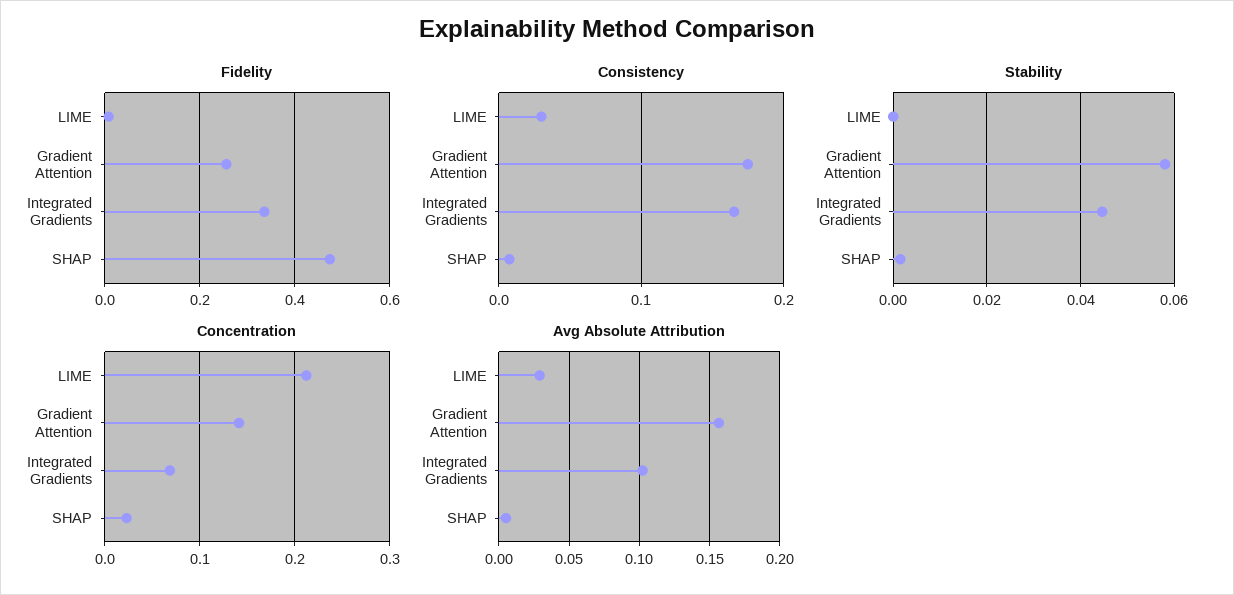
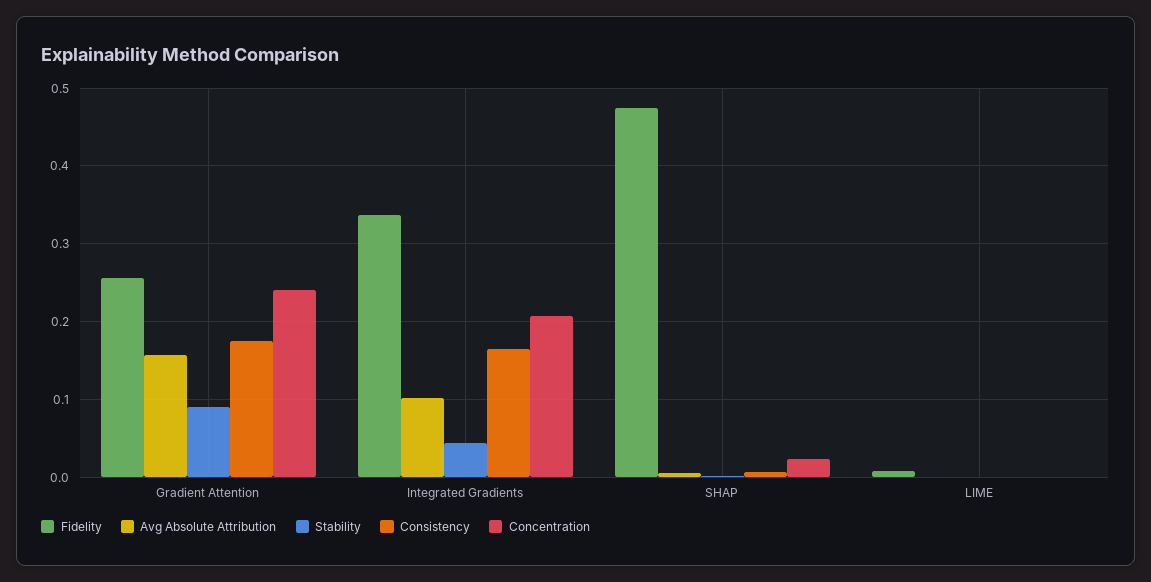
Consistency, LIME: 0.03 -> 0
Stability, Gradient Attention: 0.058 -> 0.09
Concentration, LIME: 0.21 -> 0
Concentration, Gradient Attention: 0.14 -> 0.24
Concentration, Integrated Gradients: 0.07 -> 0.21
Avg Absolute Attribution, LIME: 0.03 -> 0

